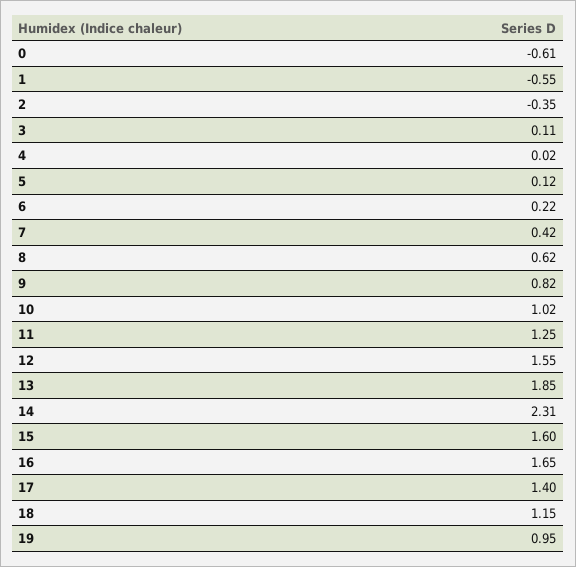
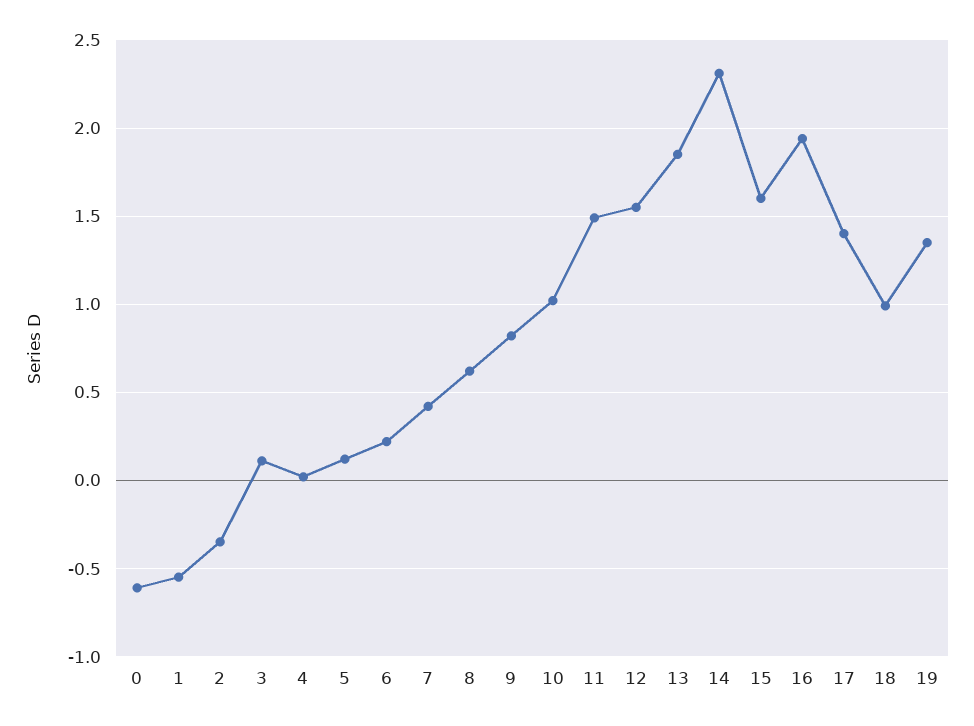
11: 1.25 -> 1.5
16: 1.65 -> 1.95
18: 1.15 -> 1
19: 0.95 -> 1.35

